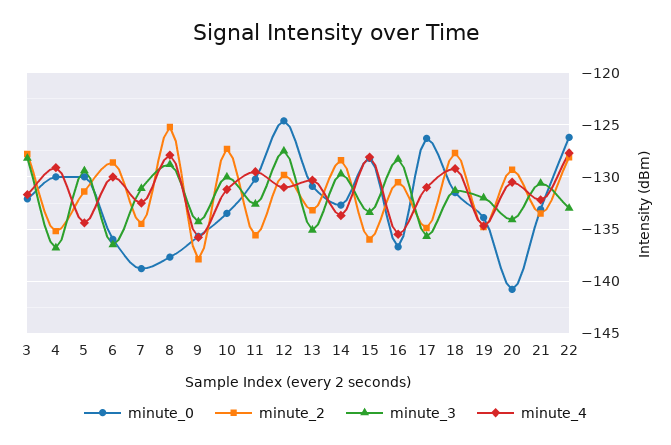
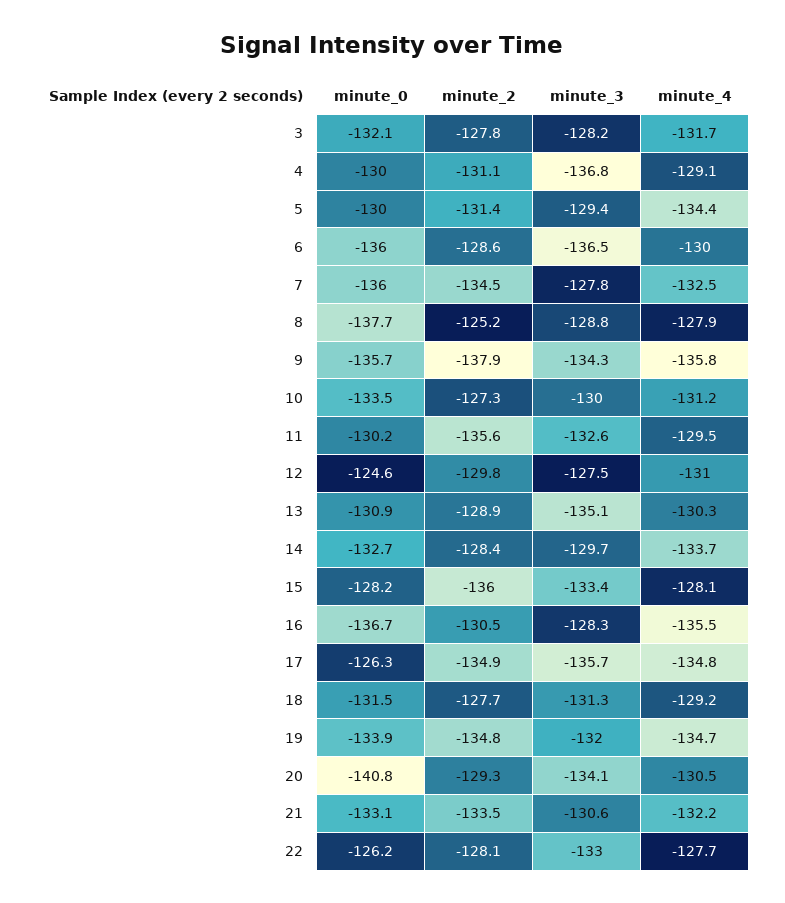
minute_2, 4: -135 -> -131.1
minute_0, 7: -139 -> -136
minute_3, 7: -131 -> -127.8
minute_2, 13: -133 -> -128.9
minute_4, 17: -131 -> -134.8

